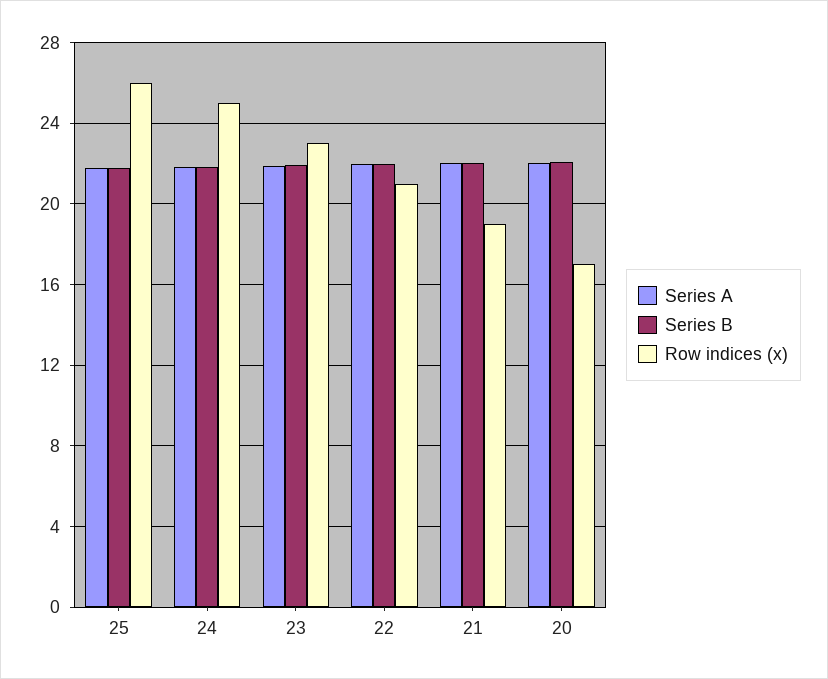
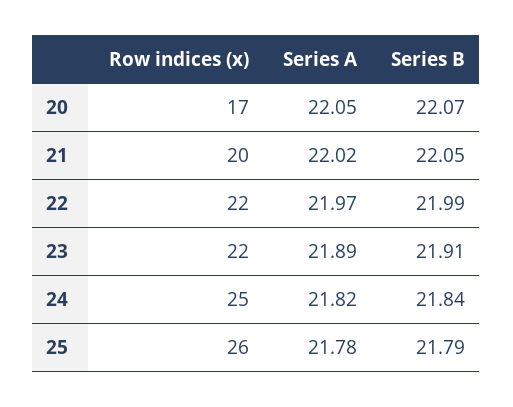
Row indices (x), 23: 23 -> 22
Row indices (x), 22: 21 -> 22
Row indices (x), 21: 19 -> 20

